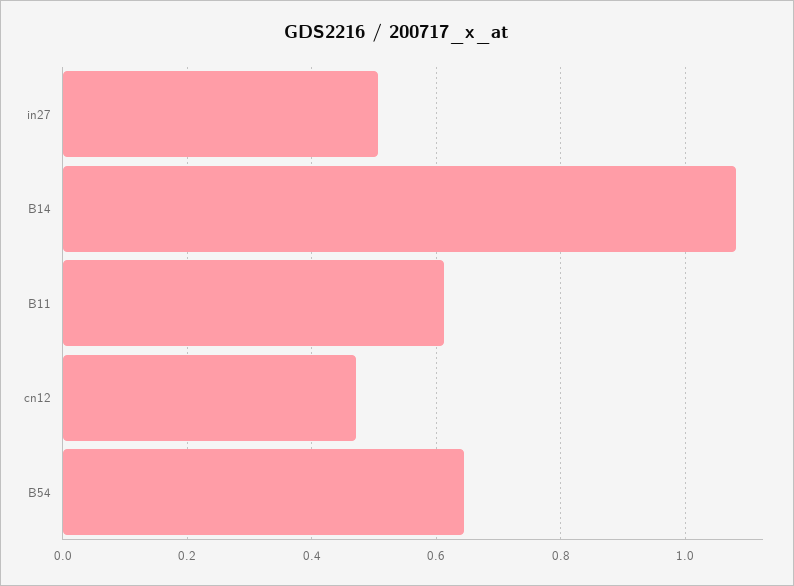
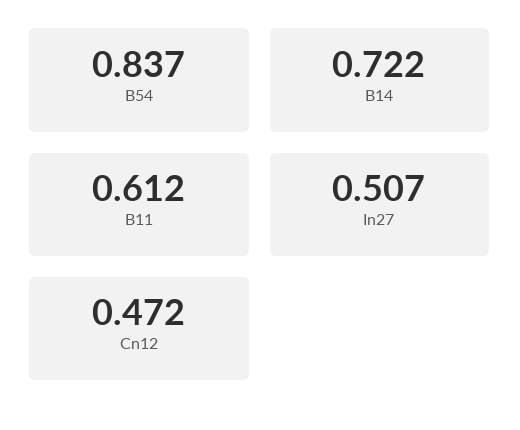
B14: 1.08 -> 0.722
B54: 0.64 -> 0.837

